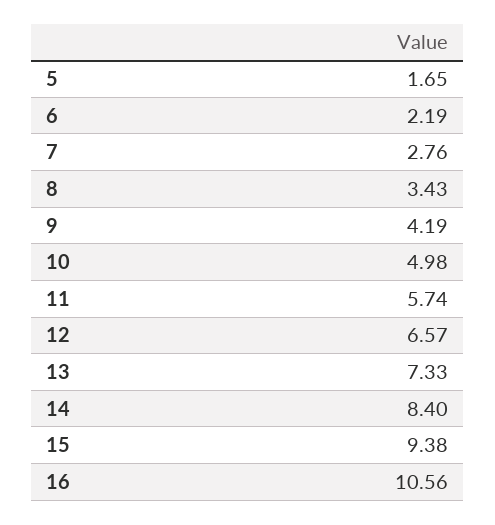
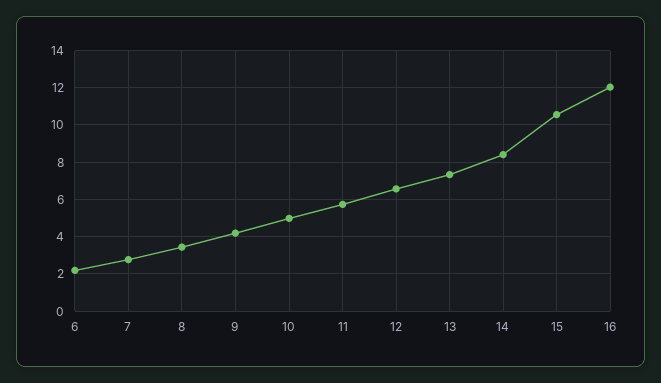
5: 1.65 -> none
15: 9.38 -> 10.5
16: 10.56 -> 12

